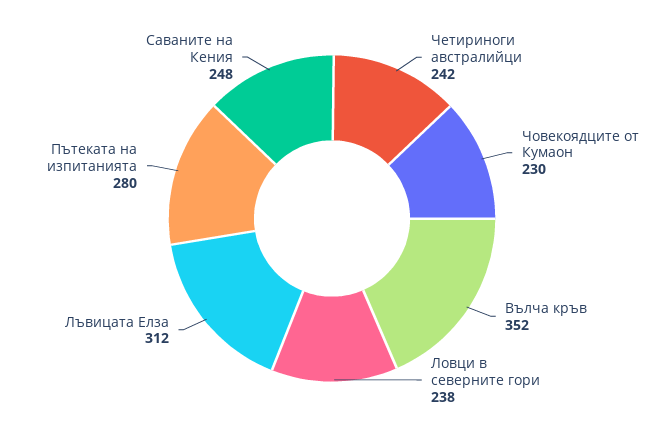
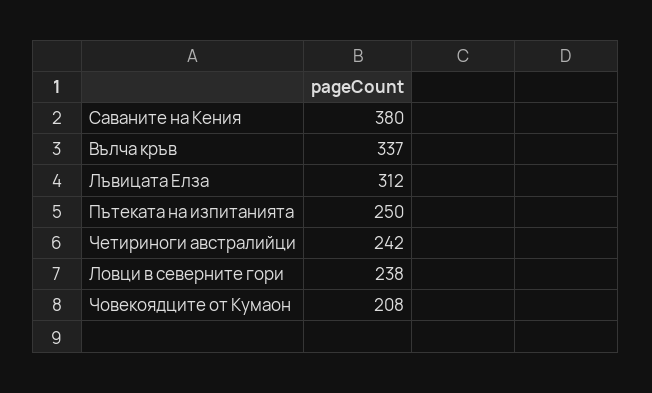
Човекоядците от Кумаон: 230 -> 208
Вълча кръв: 352 -> 337
Пътеката на изпитанията: 280 -> 250
Саваните на Кения: 248 -> 380

